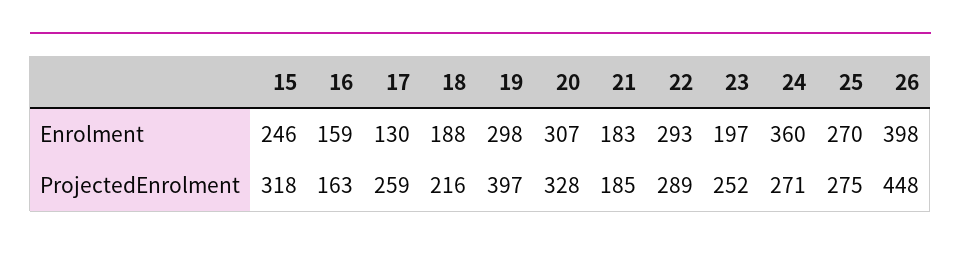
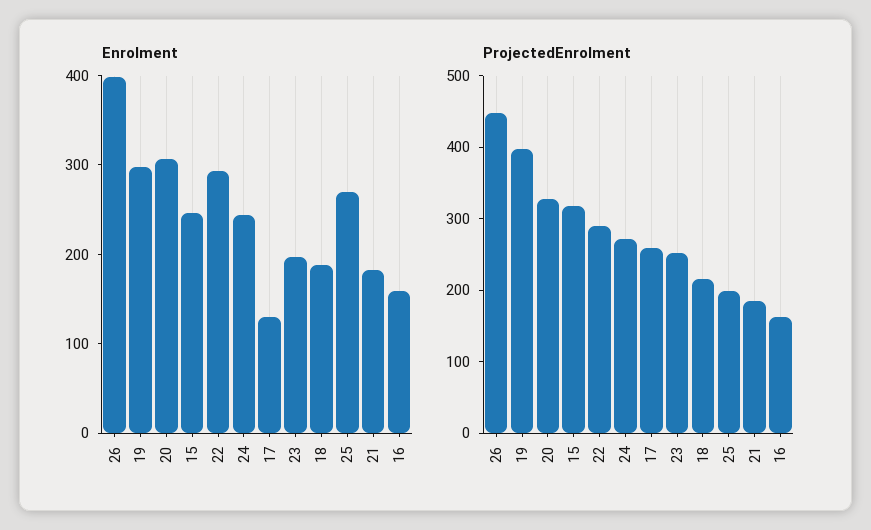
Enrolment, 24: 360 -> 240
ProjectedEnrolment, 25: 275 -> 200

